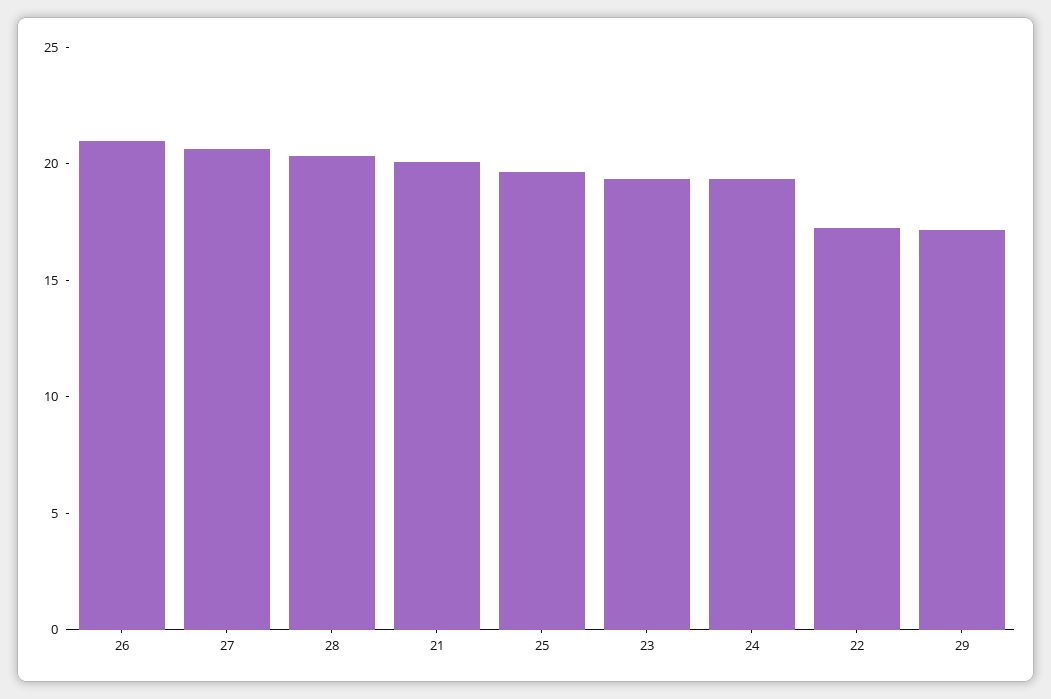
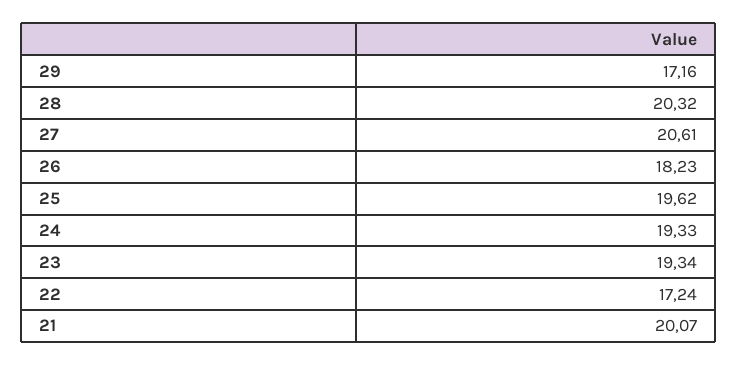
26: 21 -> 18.23

